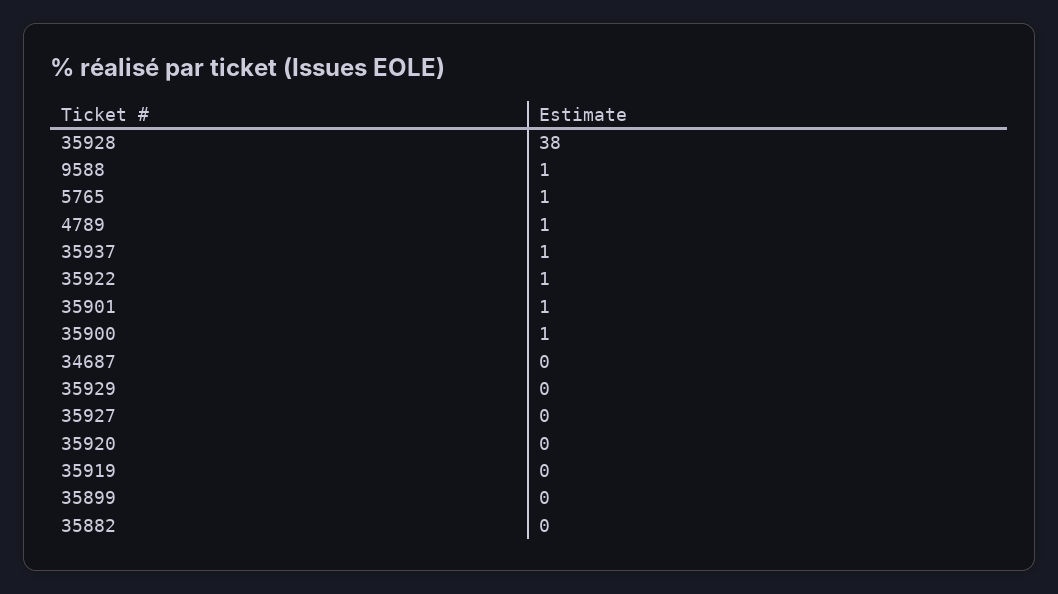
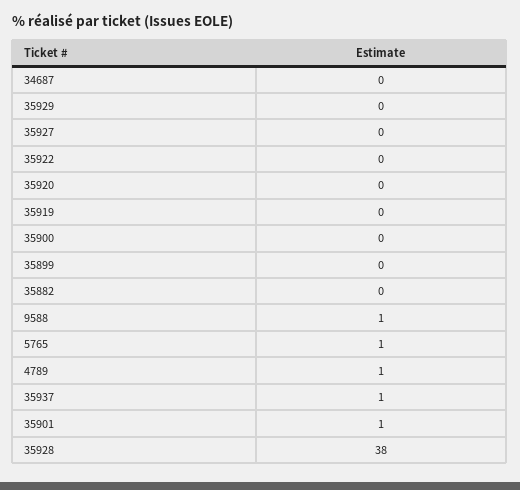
35922: 1 -> 0
35900: 1 -> 0

